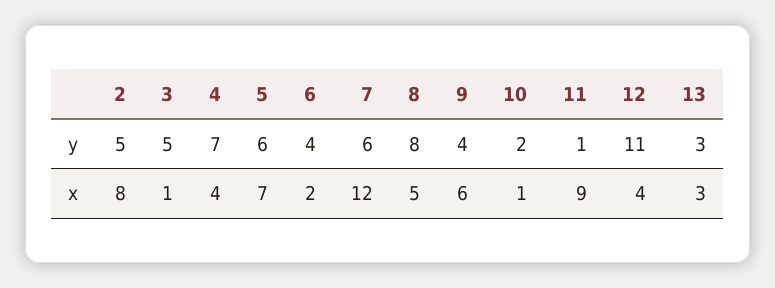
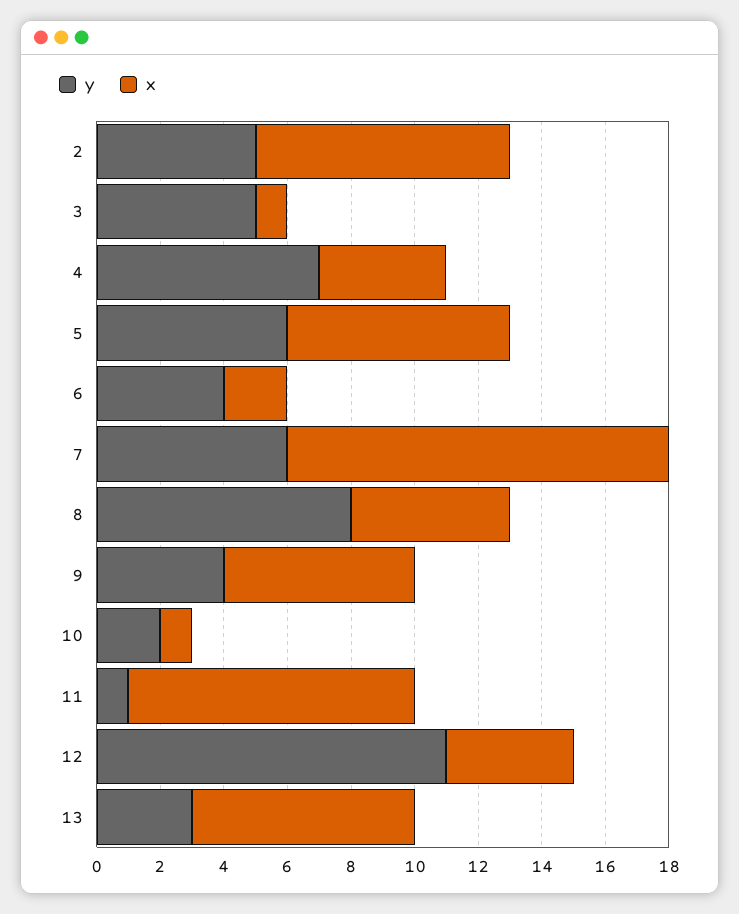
x, 13: 3 -> 7

